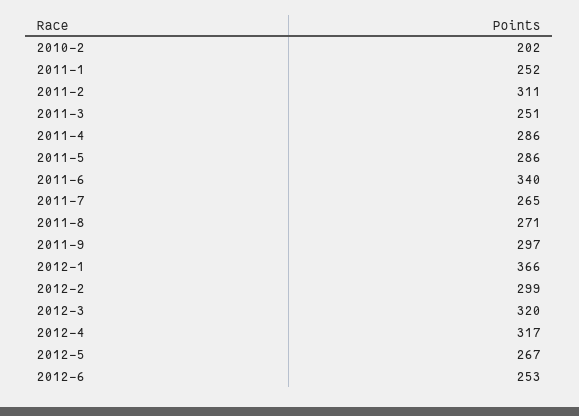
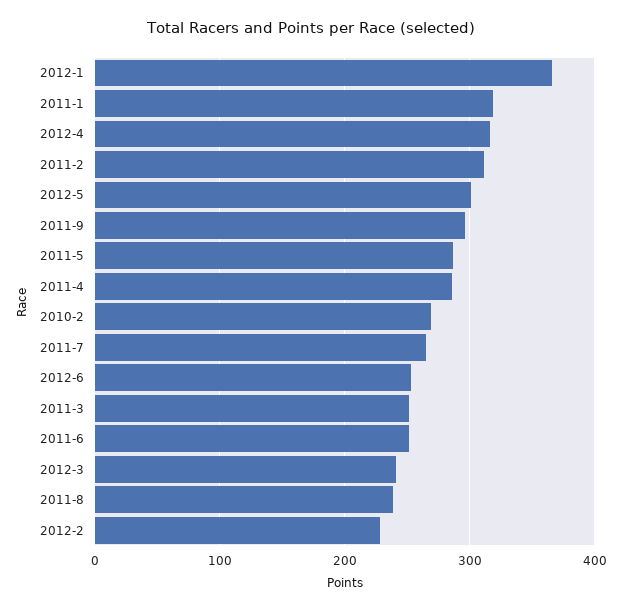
2010-2: 202 -> 270
2011-1: 252 -> 320
2011-6: 340 -> 250
2011-8: 271 -> 240
2012-2: 299 -> 230
2012-3: 320 -> 240
2012-5: 267 -> 300

